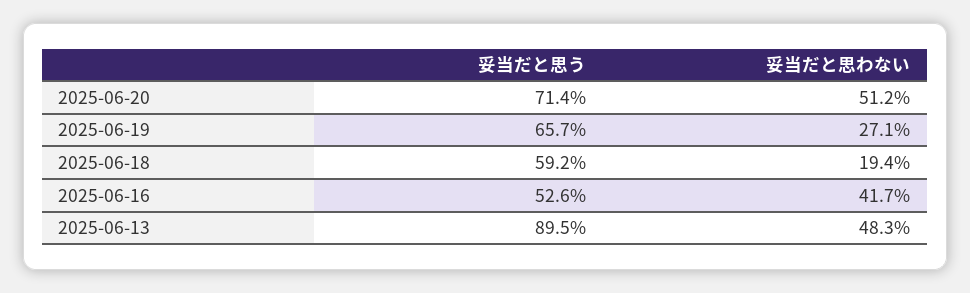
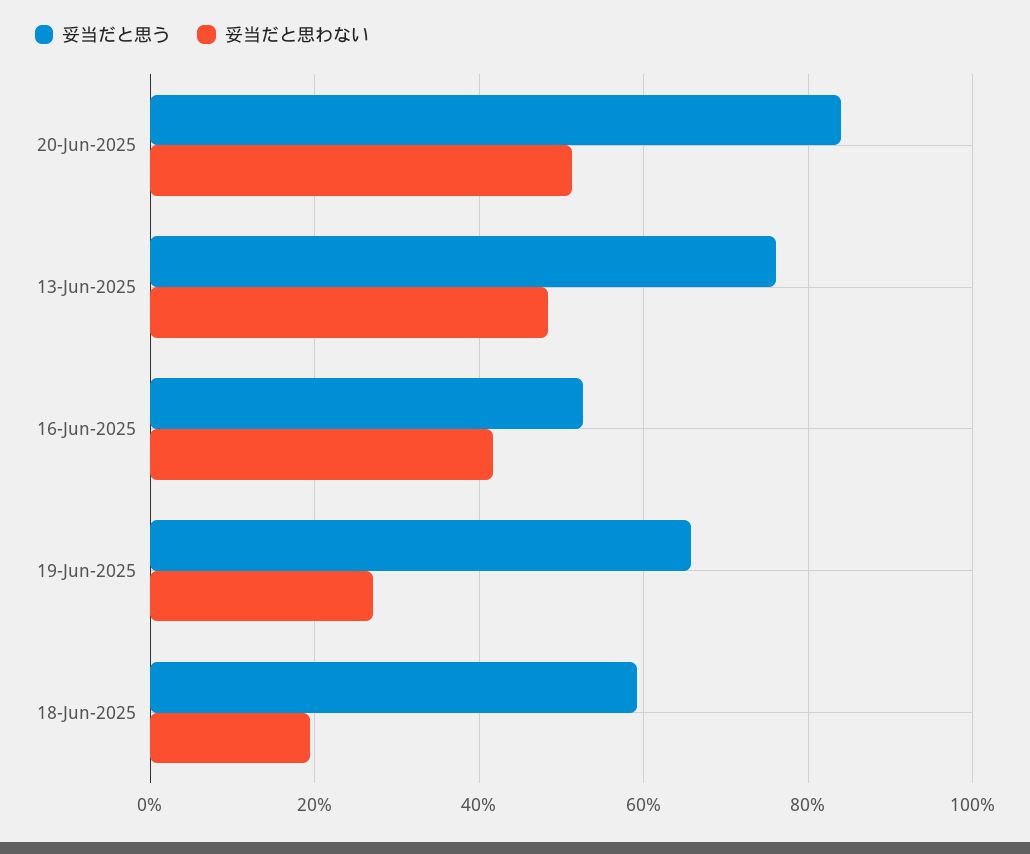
妥当だと思う, 2025-06-20: 71.4 -> 84
妥当だと思う, 2025-06-13: 89.5 -> 76

